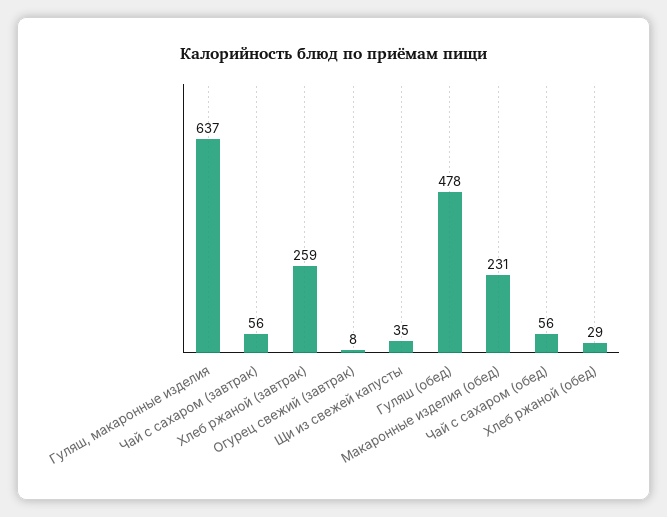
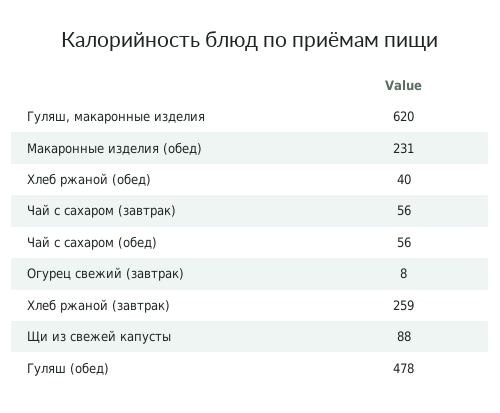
Гуляш, макаронные изделия: 637 -> 620
Щи из свежей капусты: 35 -> 88
Хлеб ржаной (обед): 29 -> 40

